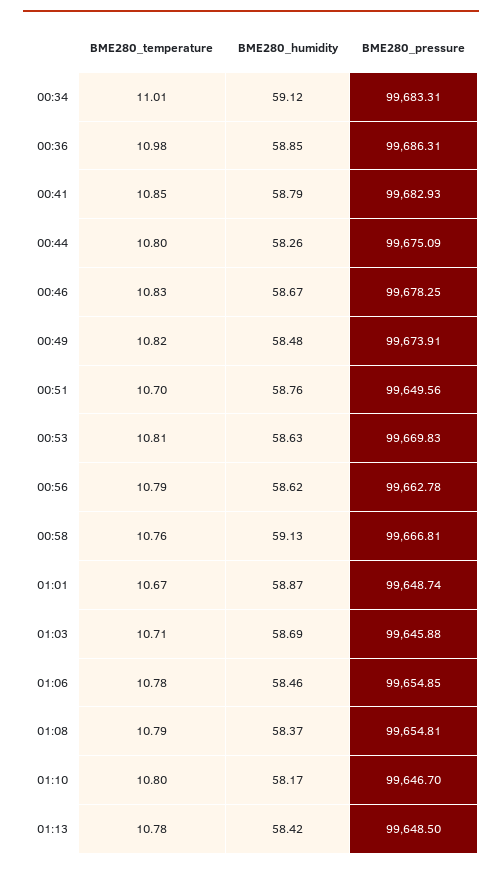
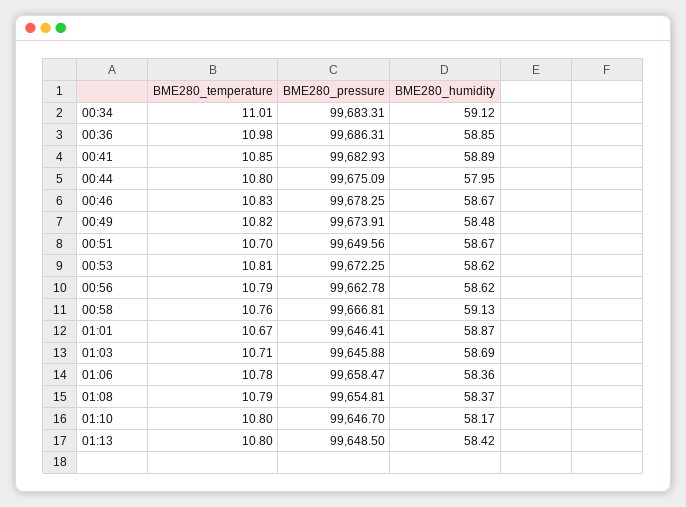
BME280_humidity, 00:41: 58.79 -> 58.89
BME280_humidity, 00:44: 58.26 -> 57.95
BME280_humidity, 00:51: 58.76 -> 58.67
BME280_humidity, 00:53: 58.63 -> 58.62
BME280_pressure, 00:53: 99669.83 -> 99672.25
BME280_pressure, 01:01: 99648.74 -> 99646.41
BME280_humidity, 01:06: 58.46 -> 58.36
BME280_pressure, 01:06: 99654.85 -> 99658.47
BME280_temperature, 01:13: 10.78 -> 10.8

